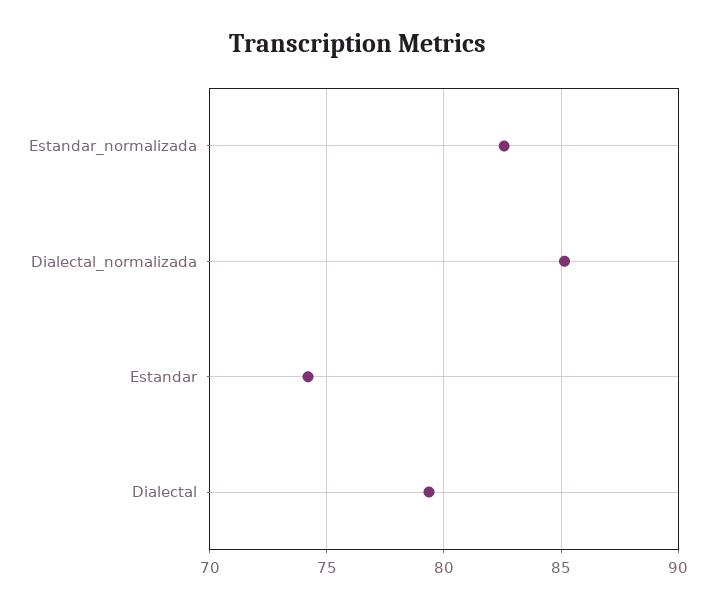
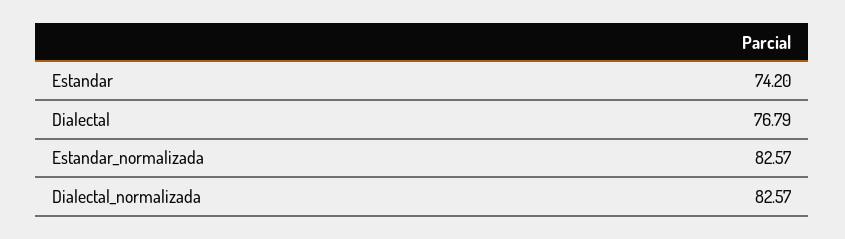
Dialectal_normalizada: 85 -> 82.57
Dialectal: 79.5 -> 76.79

